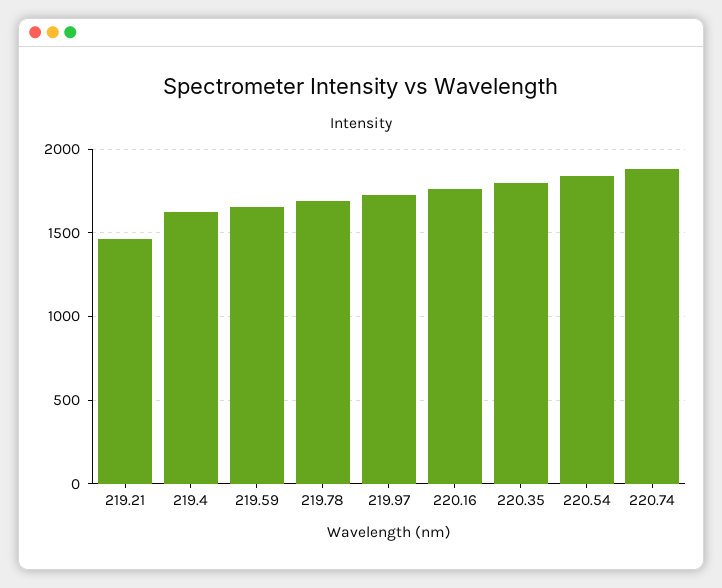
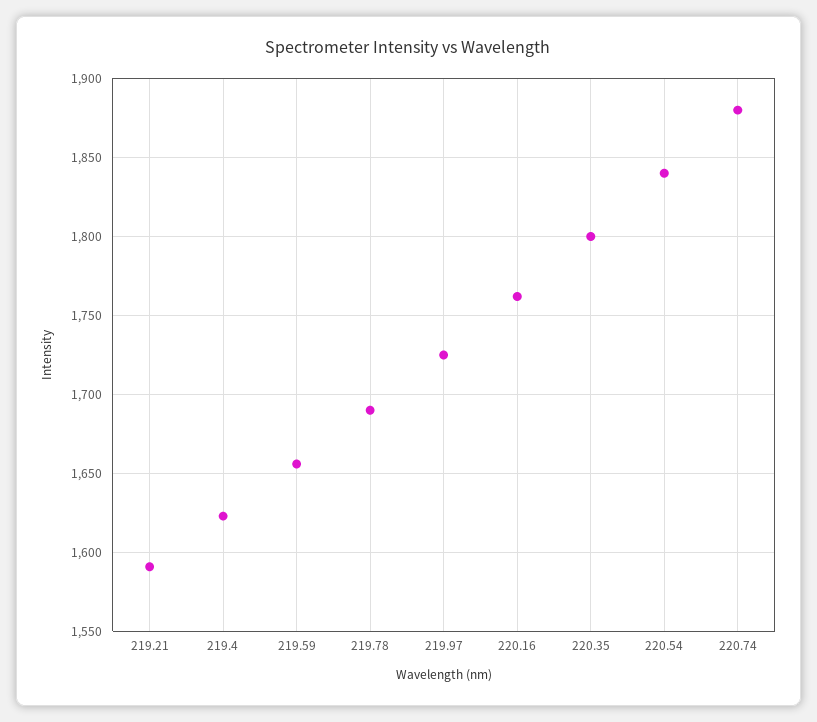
219.21: 1450 -> 1590

